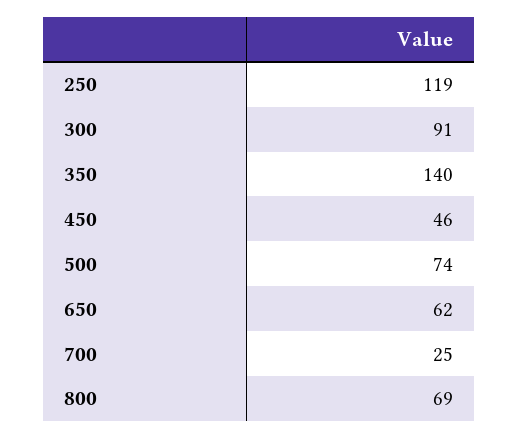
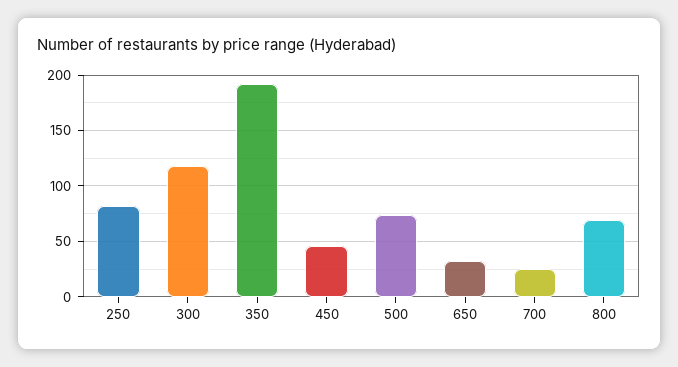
250: 119 -> 80
300: 91 -> 120
350: 140 -> 190
650: 62 -> 30

